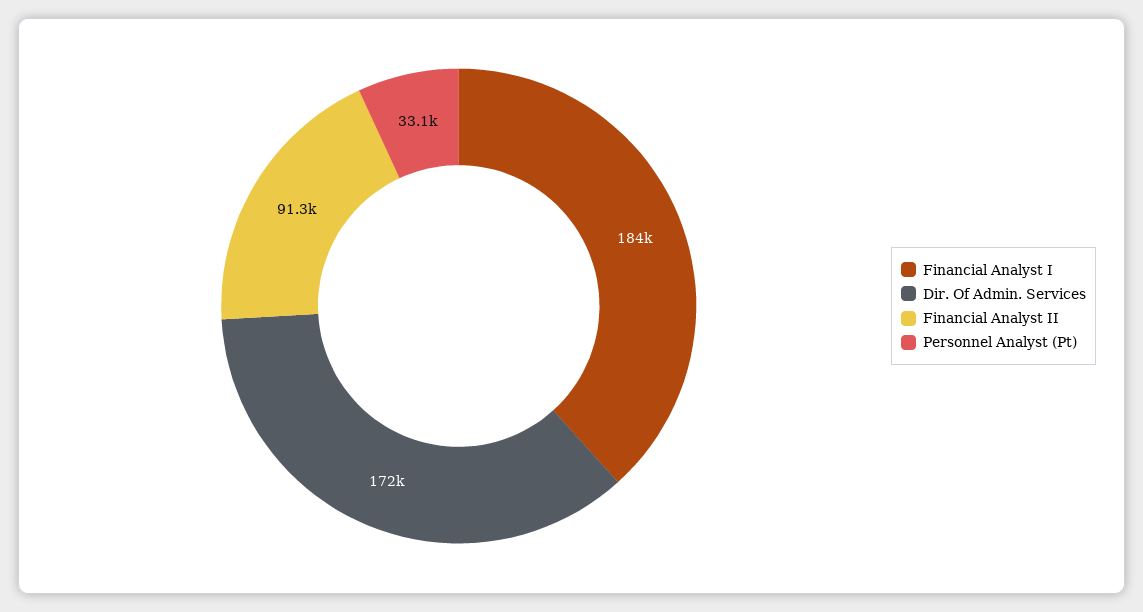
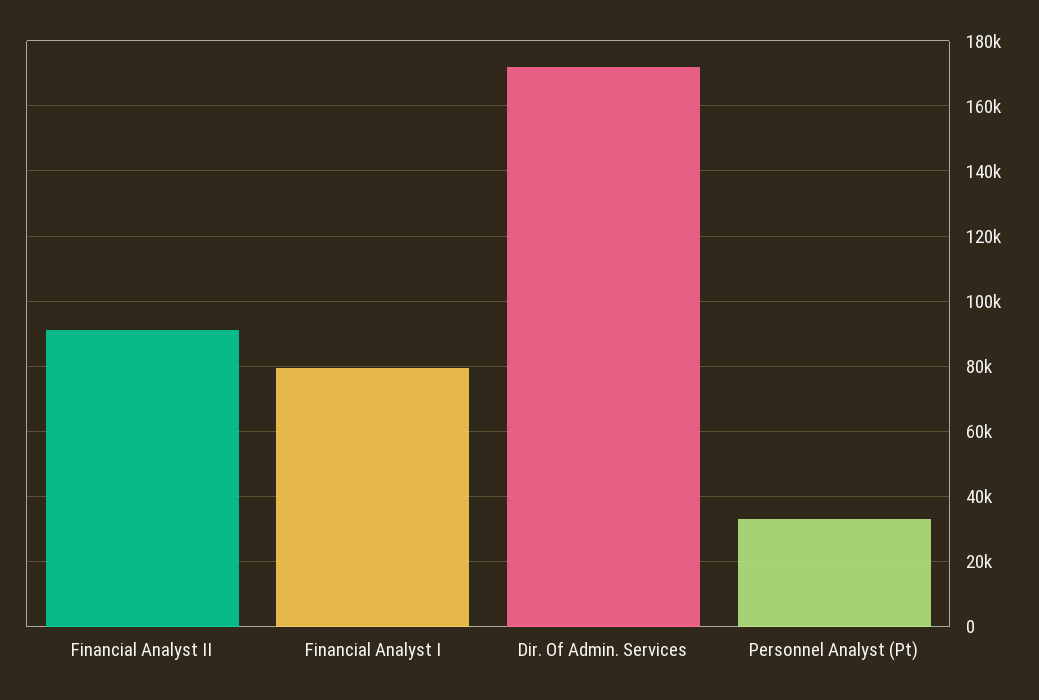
Financial Analyst I: 184000 -> 80000

